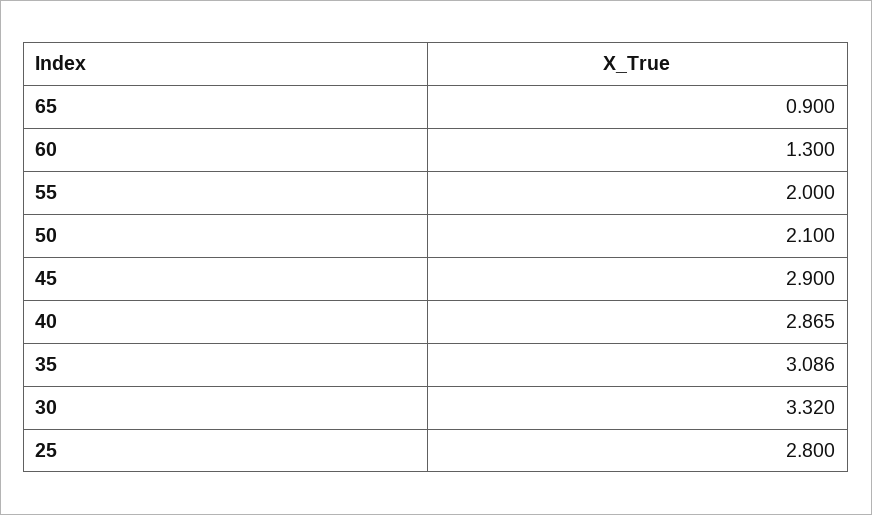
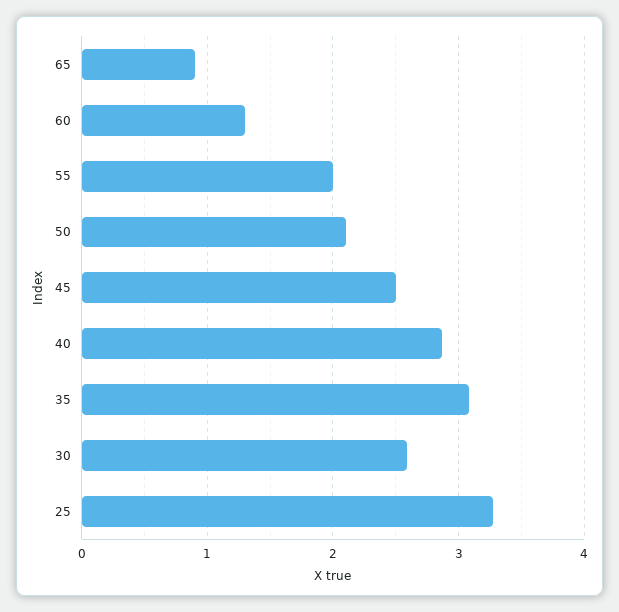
45: 2.9 -> 2.5
30: 3.32 -> 2.6
25: 2.8 -> 3.3

